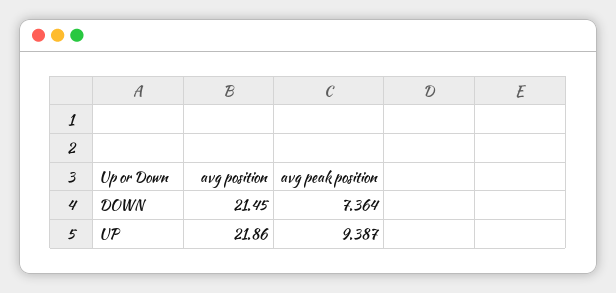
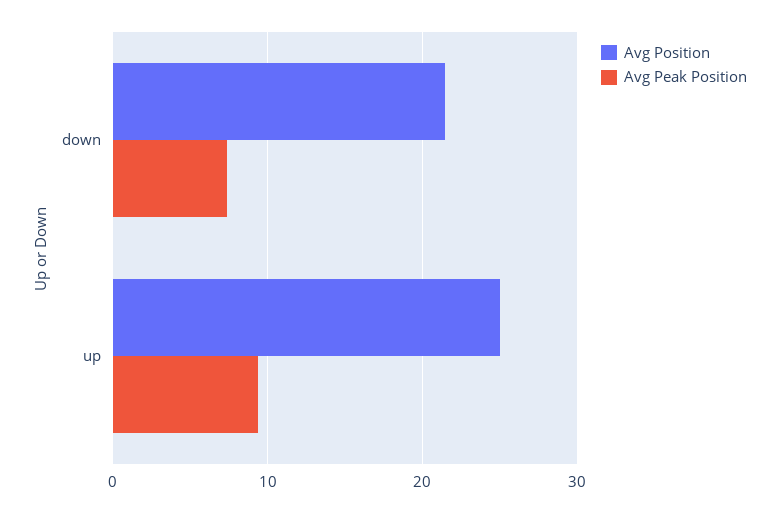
avg position, UP: 21.86 -> 25

